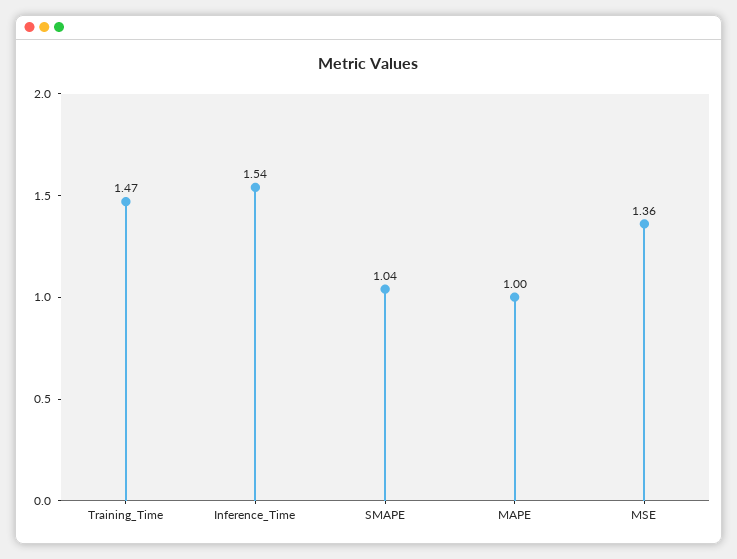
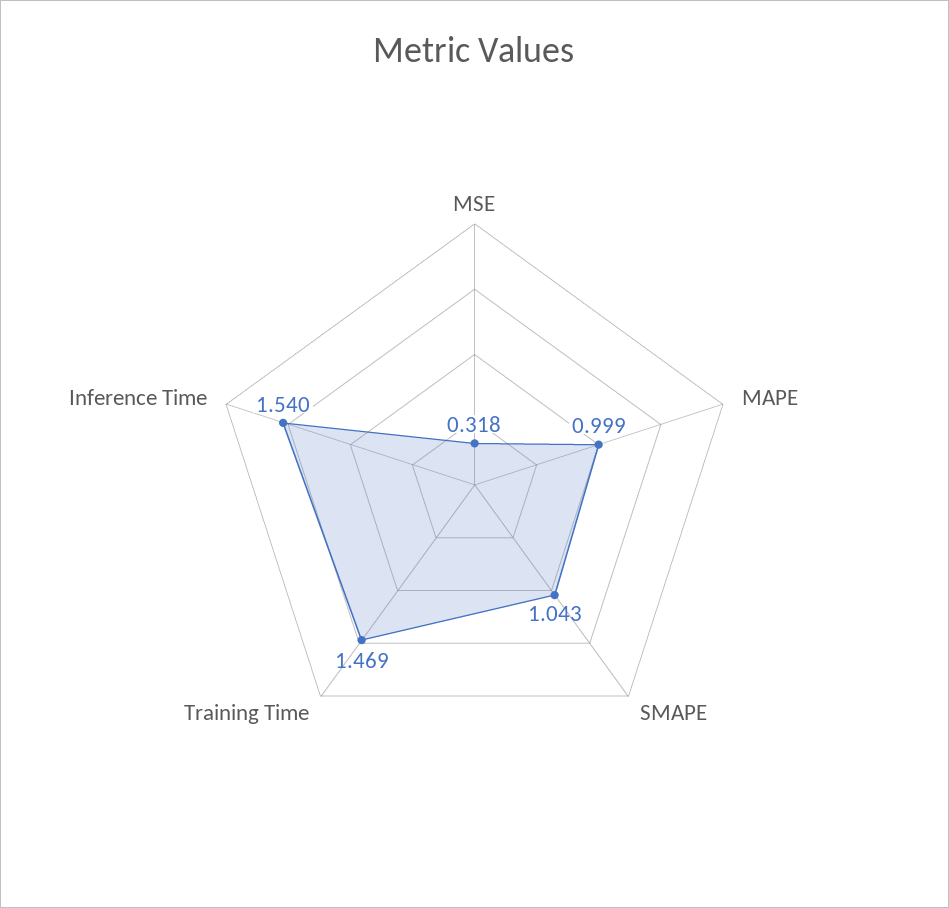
MSE: 1.36 -> 0.318

